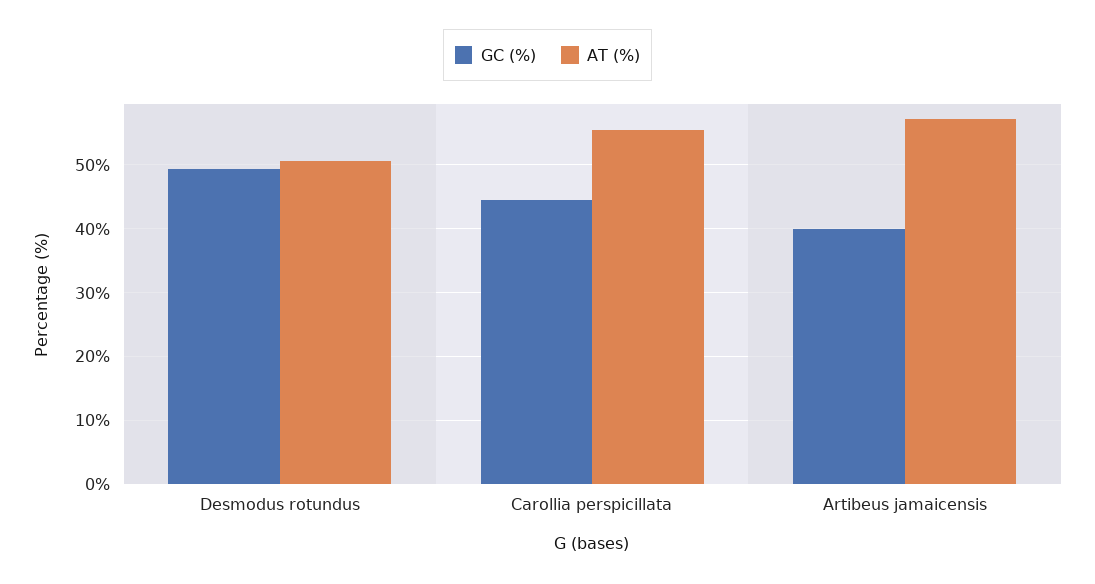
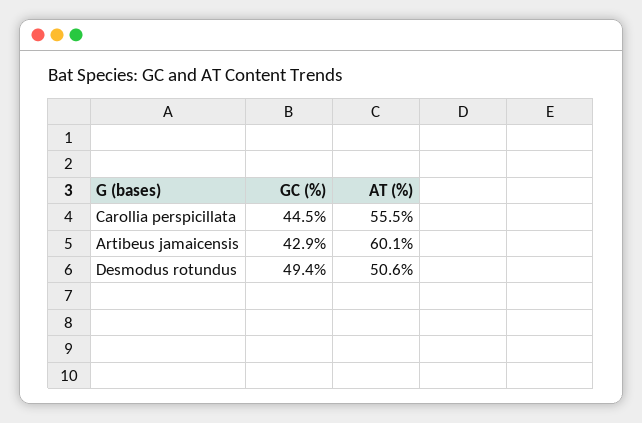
GC (%), Artibeus jamaicensis: 40 -> 42.9
AT (%), Artibeus jamaicensis: 57 -> 60.1

